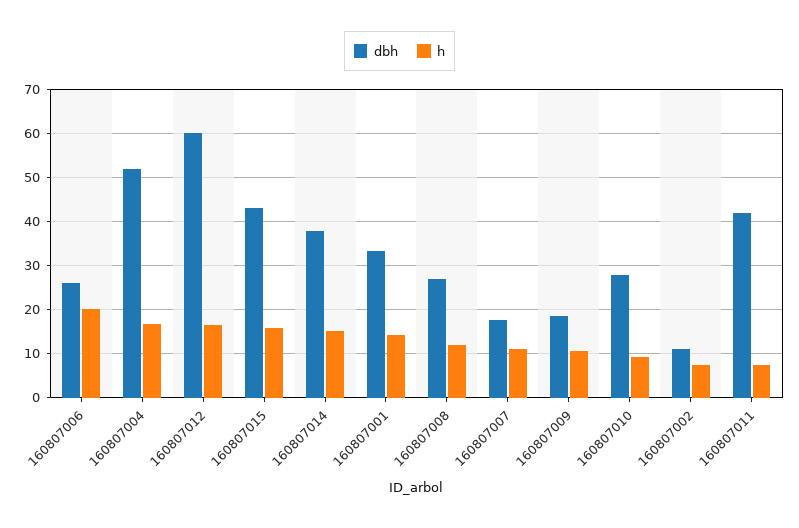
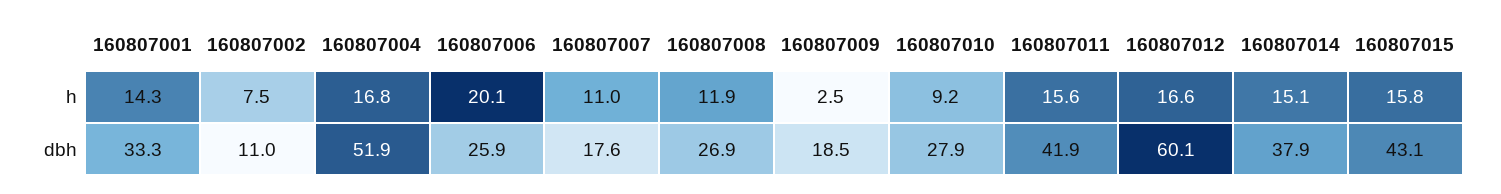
h, 160807009: 10 -> 2.5
h, 160807011: 8 -> 15.6

